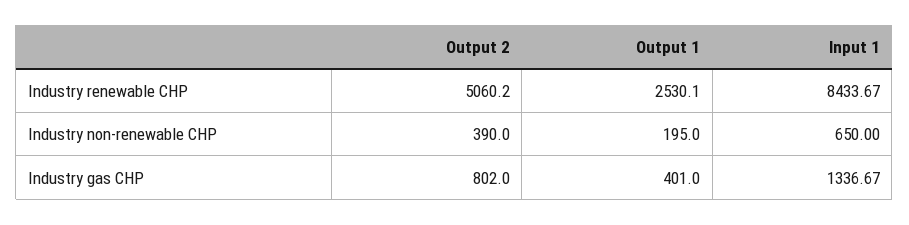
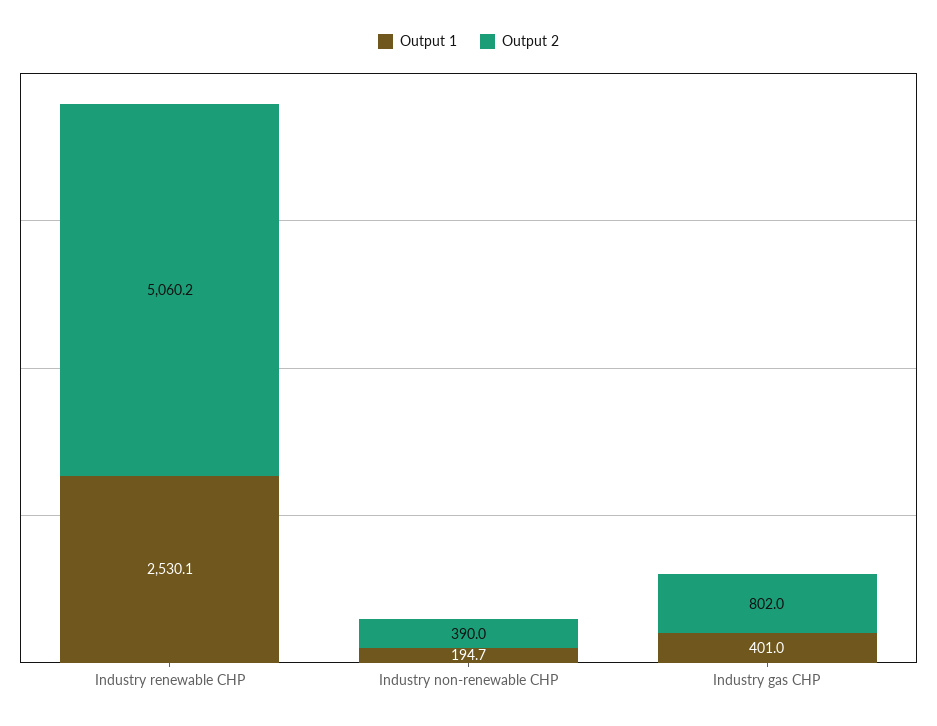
Input 1, Industry renewable CHP: 8433.67 -> none
Output 1, Industry non-renewable CHP: 195 -> 194.7
Input 1, Industry non-renewable CHP: 650 -> none
Input 1, Industry gas CHP: 1336.67 -> none

